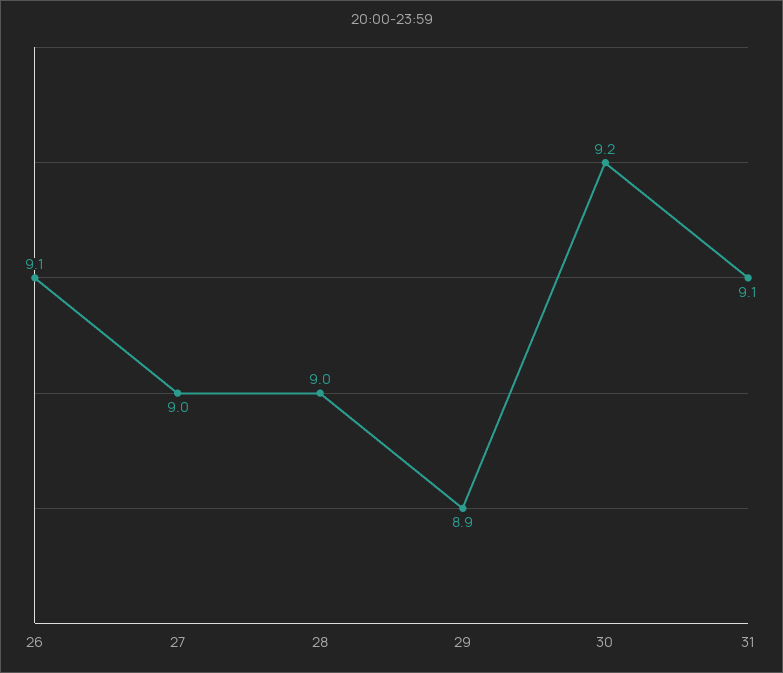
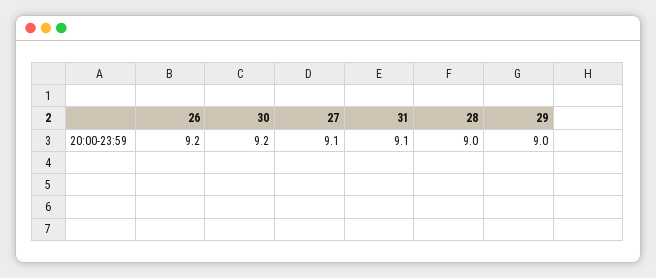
26: 9.1 -> 9.2
27: 9 -> 9.1
29: 8.9 -> 9

